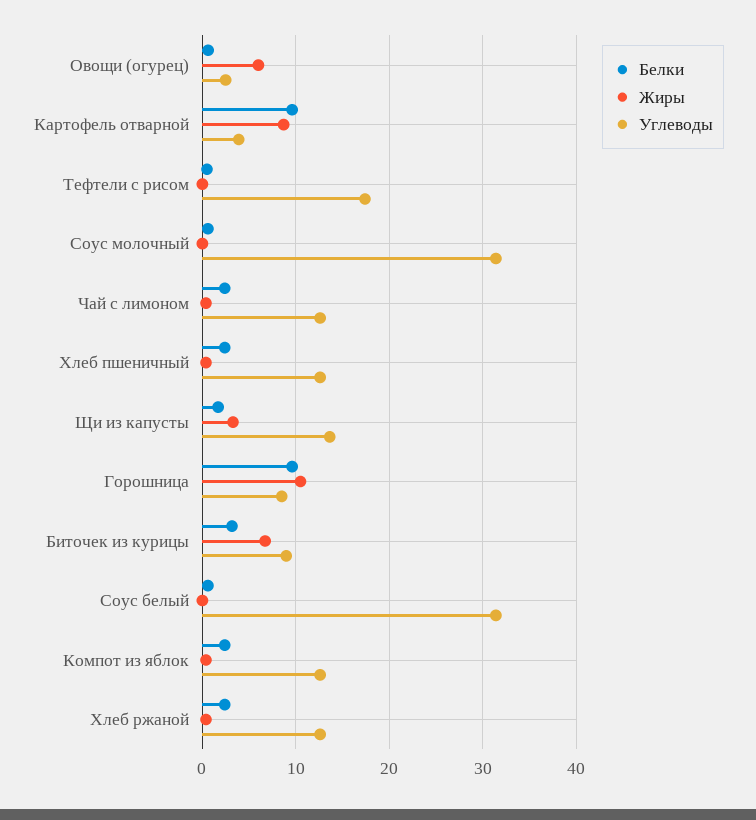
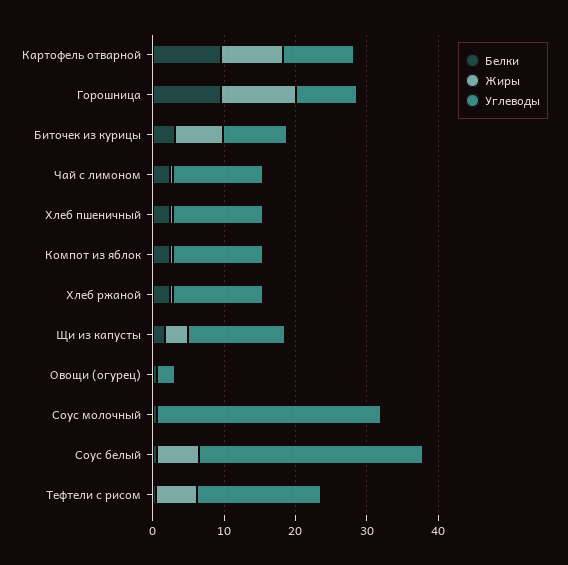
Жиры, Овощи (огурец): 6 -> 0
Углеводы, Картофель отварной: 4 -> 10
Жиры, Тефтели с рисом: 0 -> 6
Жиры, Соус белый: 0 -> 6

